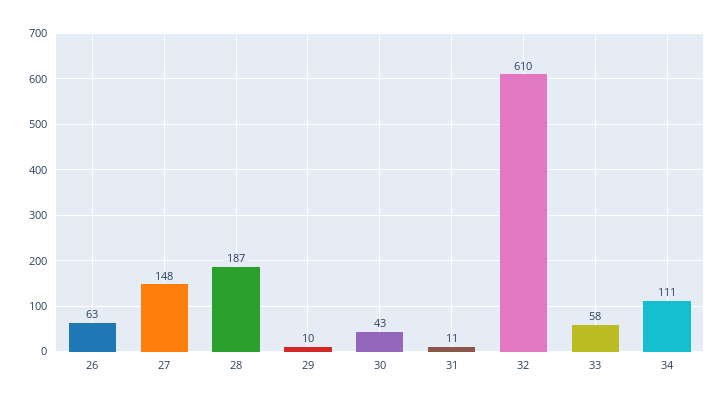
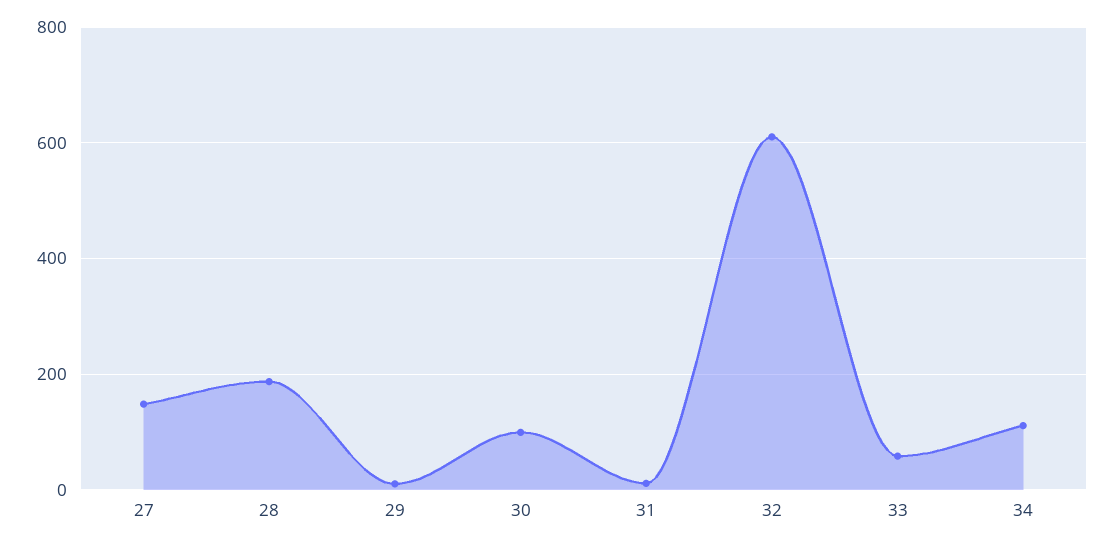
26: 63 -> none
30: 43 -> 100

